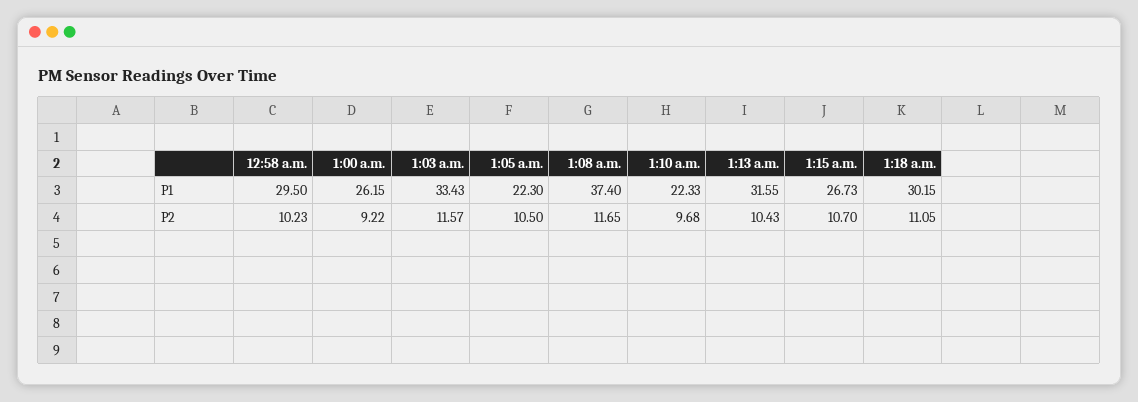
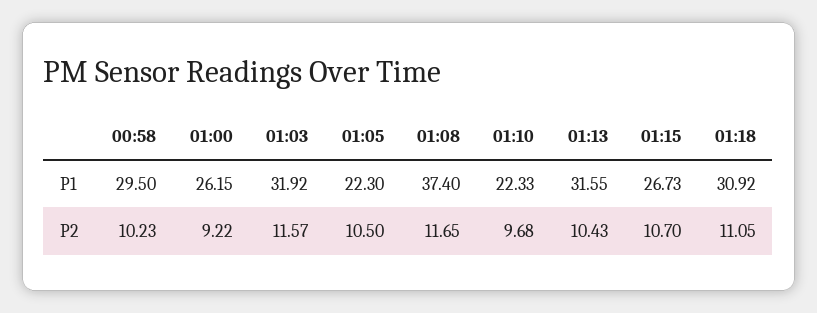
1:03 a.m., P1: 33.43 -> 31.92
1:18 a.m., P1: 30.15 -> 30.92

